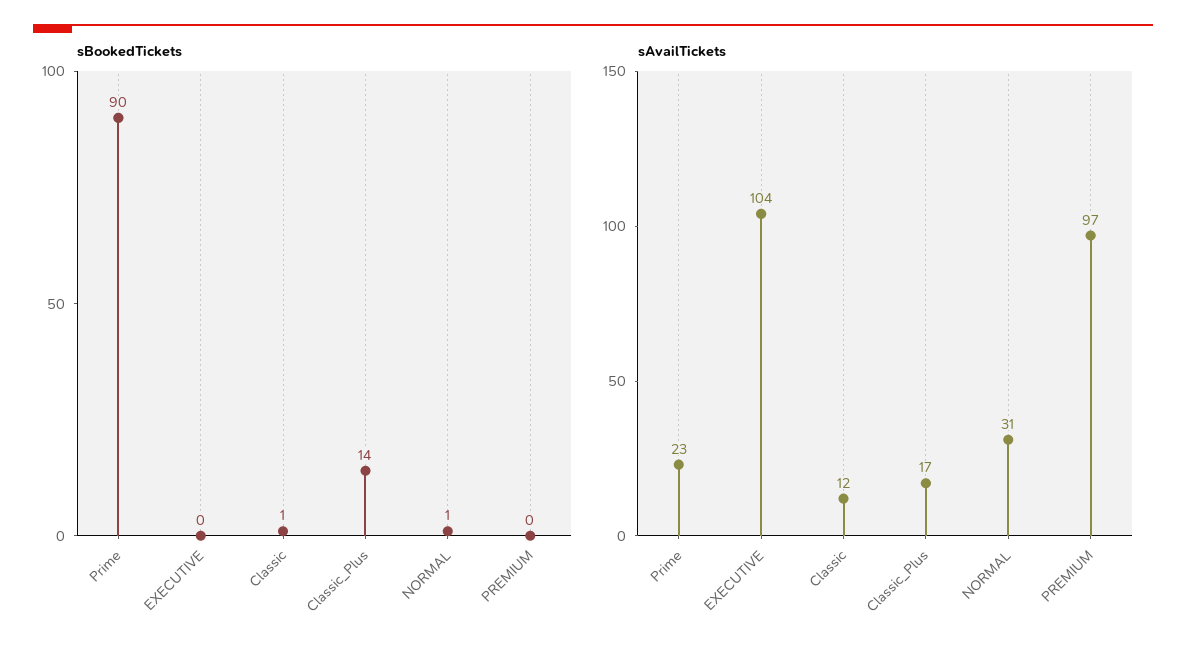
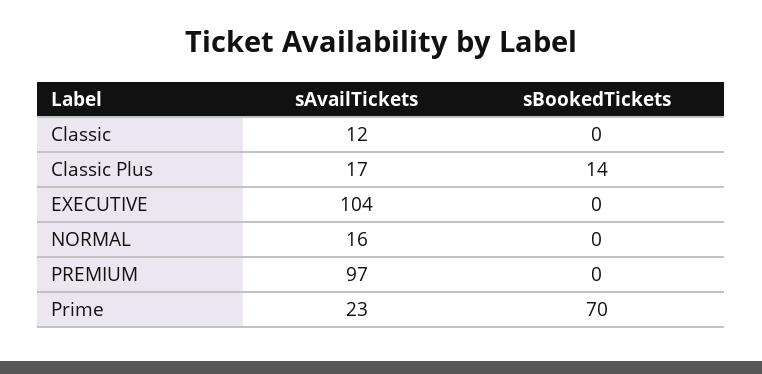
sBookedTickets, Prime: 90 -> 70
sBookedTickets, Classic: 1 -> 0
sBookedTickets, NORMAL: 1 -> 0
sAvailTickets, NORMAL: 31 -> 16

